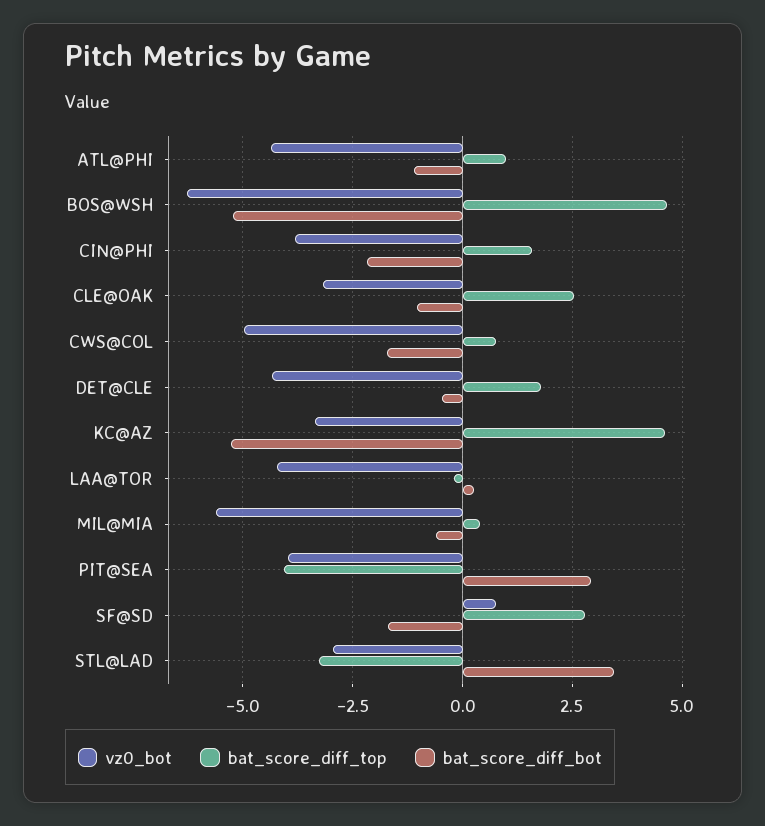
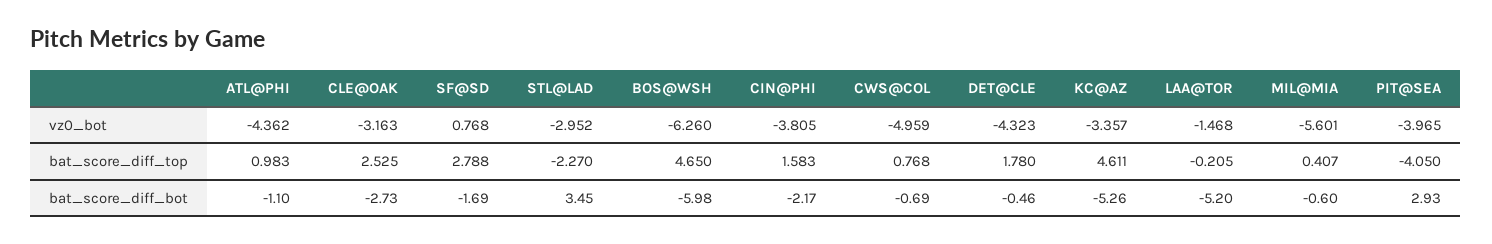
bat_score_diff_bot, BOS@WSH: -5.25 -> -5.98
bat_score_diff_bot, CLE@OAK: -1 -> -2.73
bat_score_diff_bot, CWS@COL: -1.75 -> -0.69
vz0_bot, LAA@TOR: -4.25 -> -1.468
bat_score_diff_bot, LAA@TOR: 0.25 -> -5.2
bat_score_diff_top, STL@LAD: -3.25 -> -2.27

